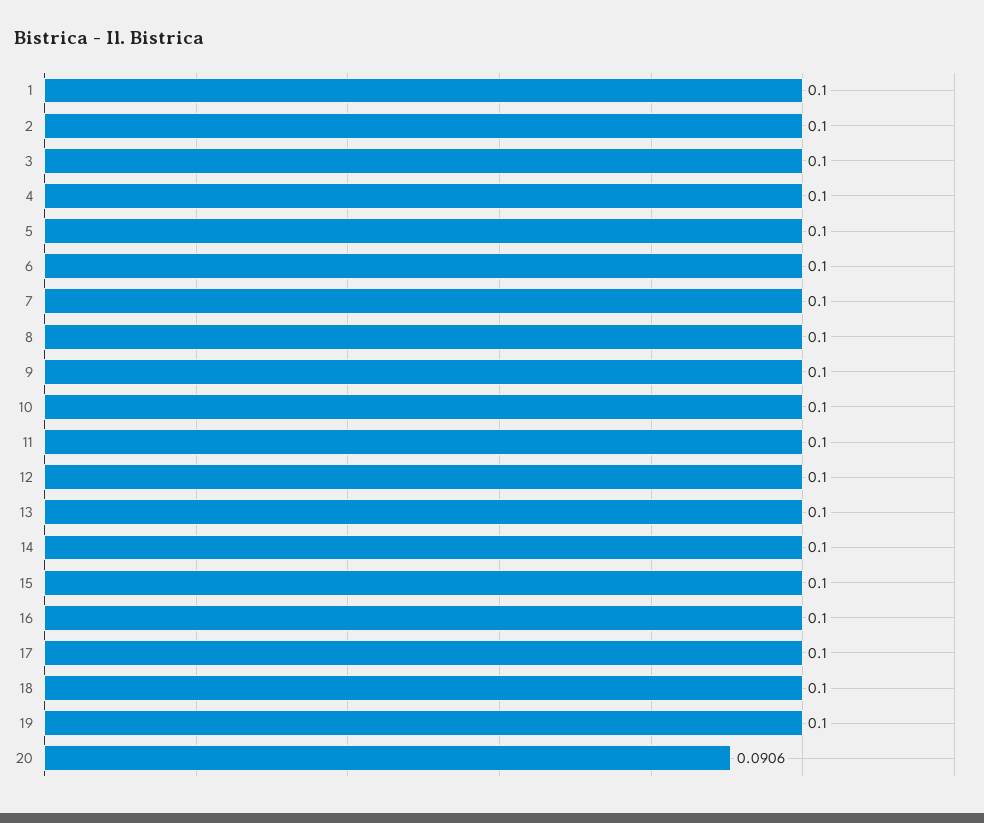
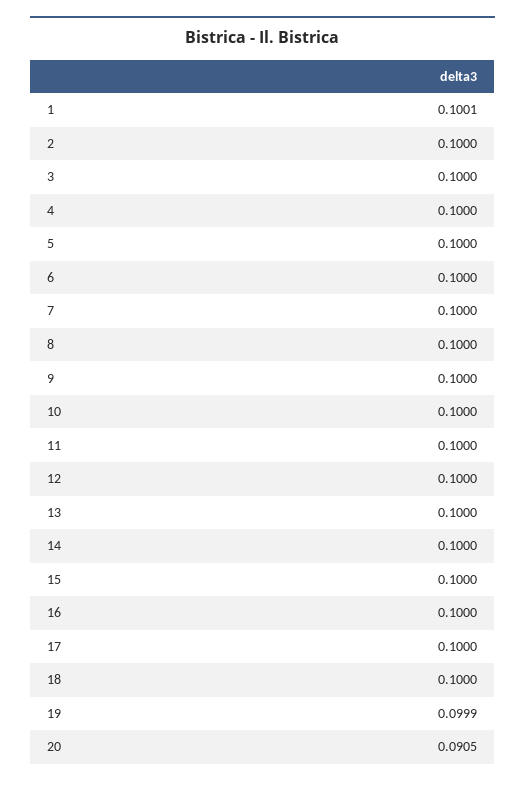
1: 0.1 -> 0.1001
19: 0.1 -> 0.0999
20: 0.0906 -> 0.0905

